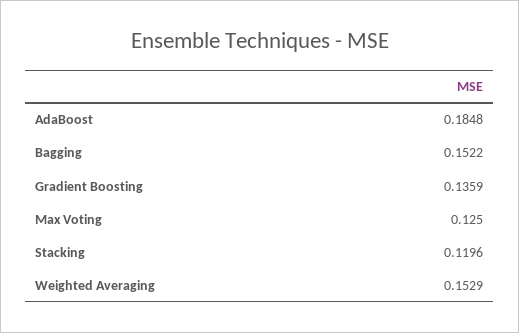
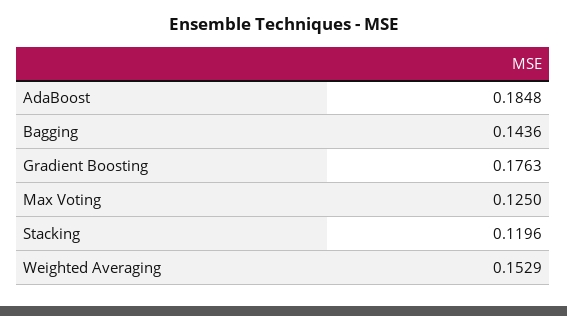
Bagging: 0.1522 -> 0.1436
Gradient Boosting: 0.1359 -> 0.1763

